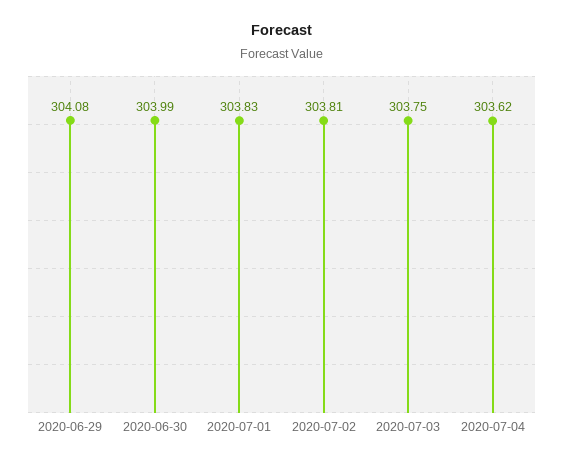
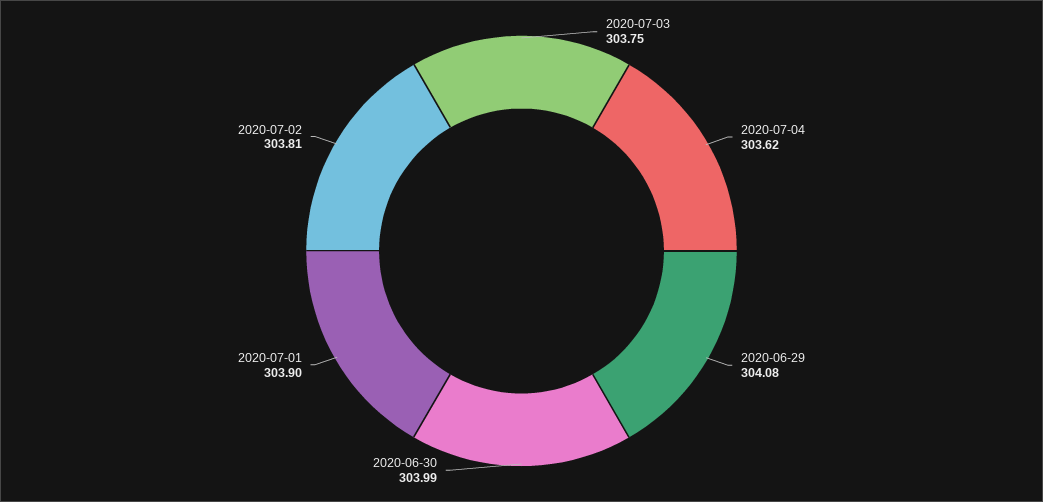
2020-07-01: 303.83 -> 303.9

